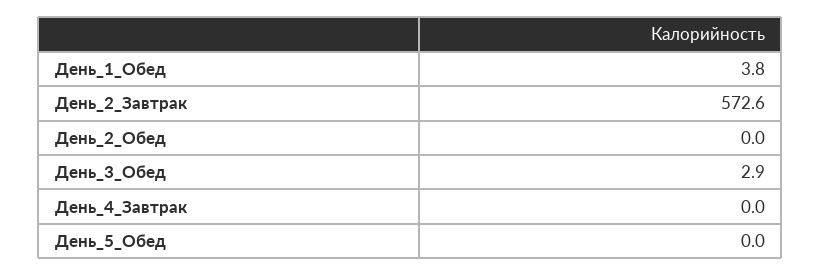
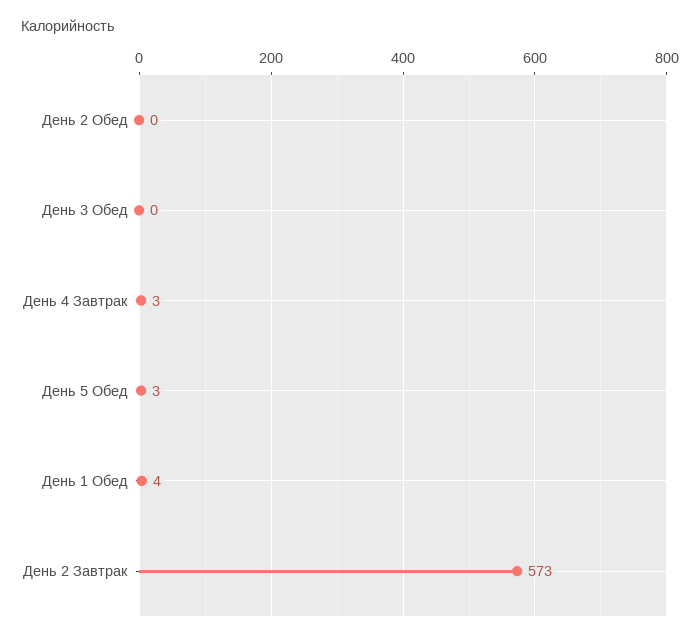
День_3_Обед: 2.9 -> 0
День_4_Завтрак: 0 -> 3
День_5_Обед: 0 -> 3

